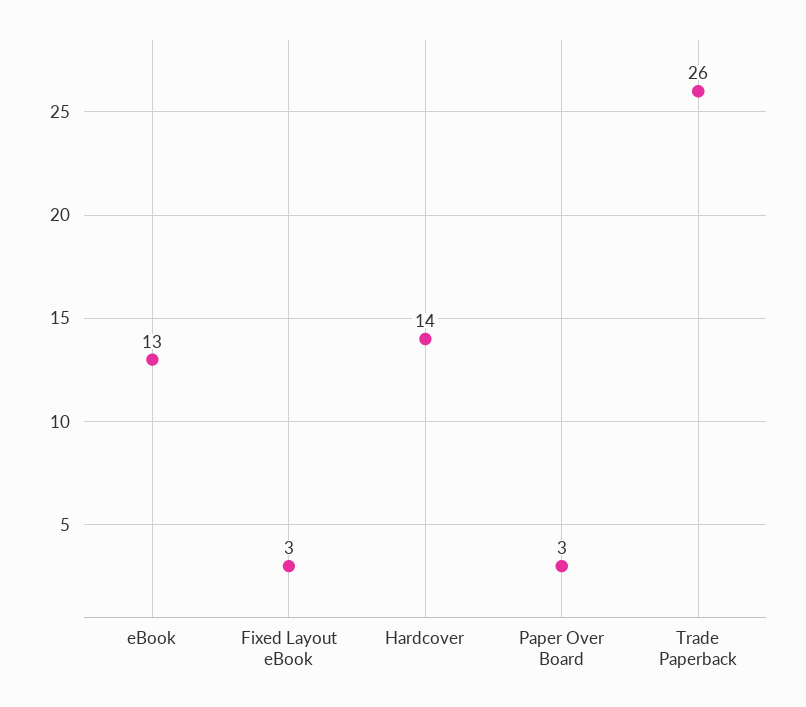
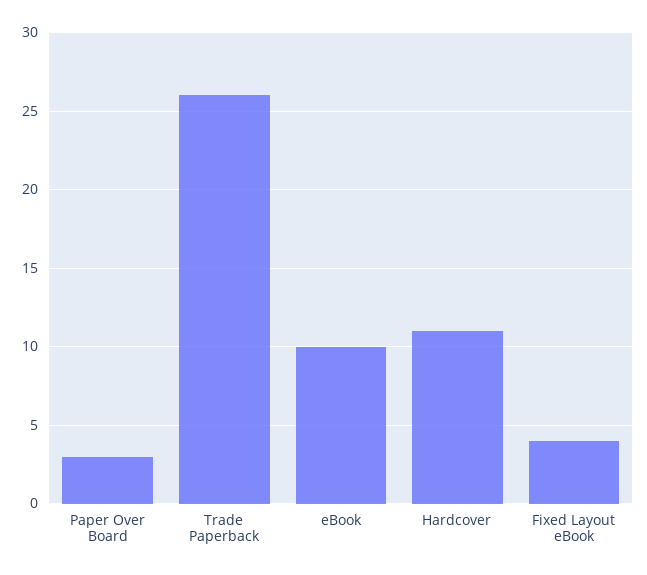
eBook: 13 -> 10
Fixed Layout eBook: 3 -> 4
Hardcover: 14 -> 11

